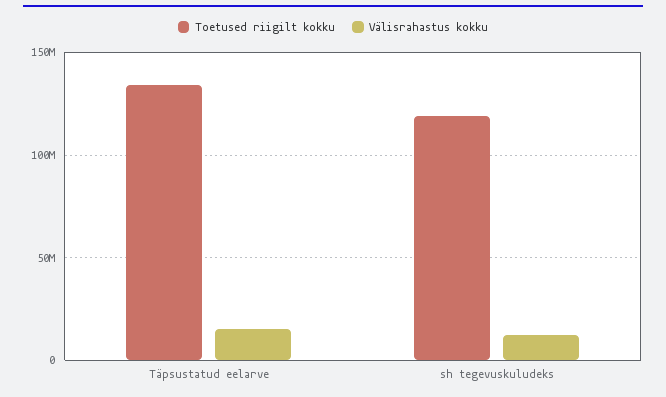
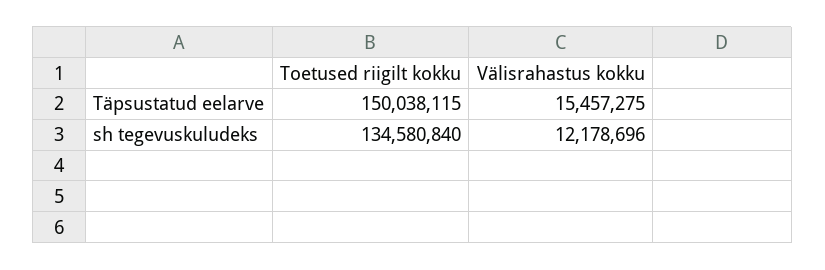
Toetused riigilt kokku, Täpsustatud eelarve: 135000000 -> 150038115
Toetused riigilt kokku, sh tegevuskuludeks: 120000000 -> 134580840

